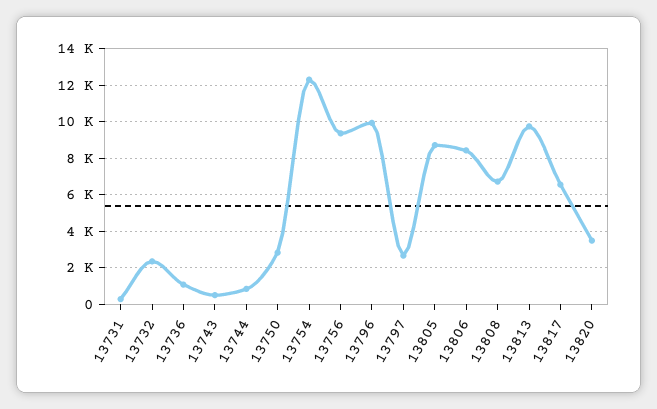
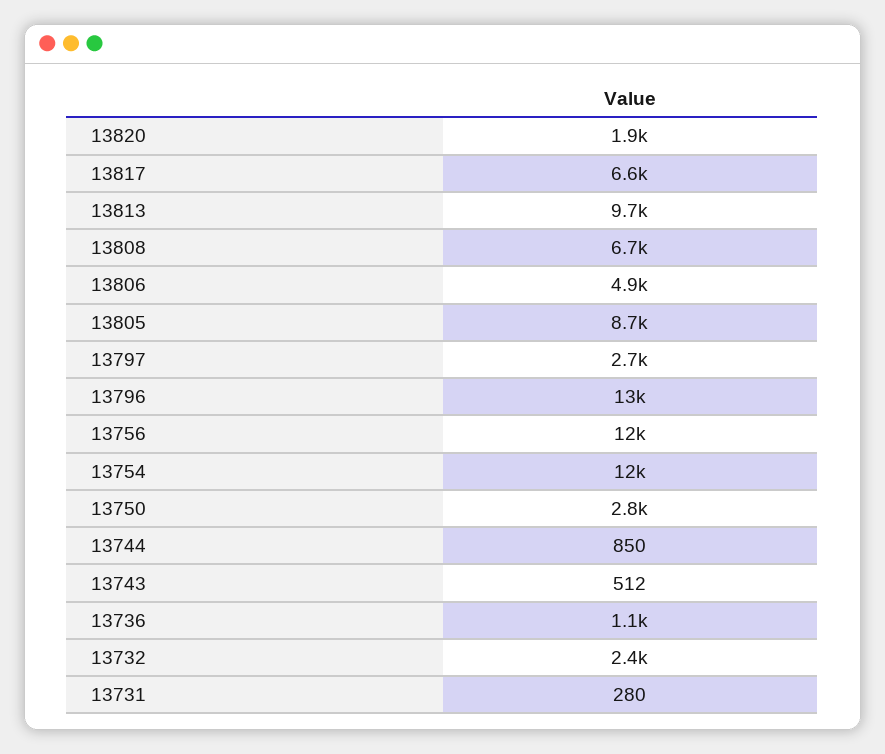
13756: 9500 -> 12000
13796: 10000 -> 13000
13806: 8500 -> 4900
13820: 3500 -> 1900

